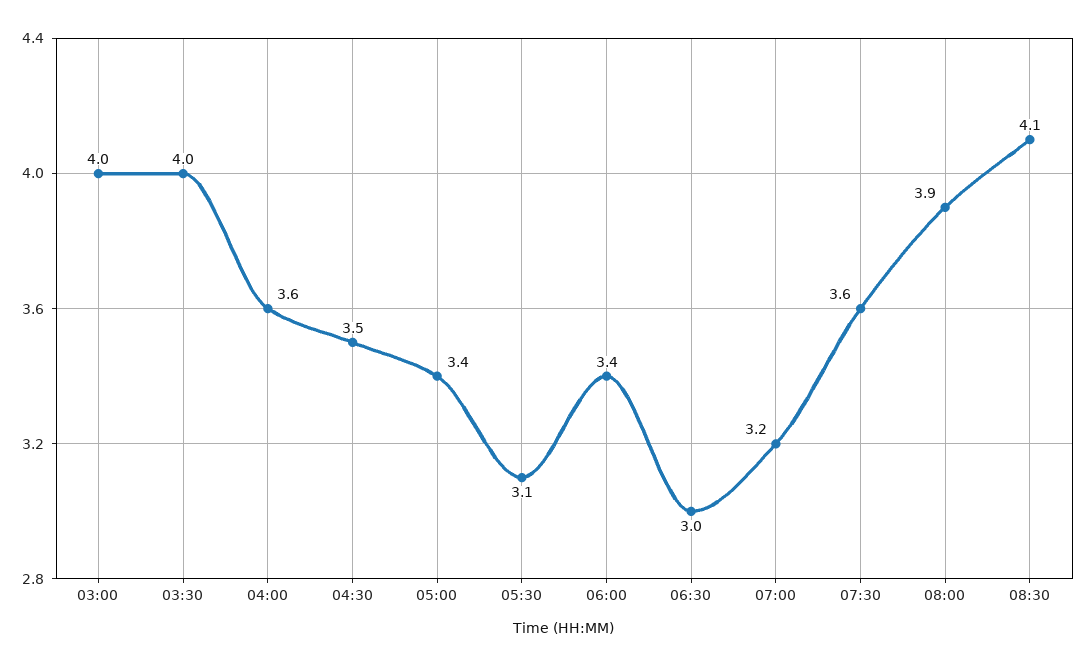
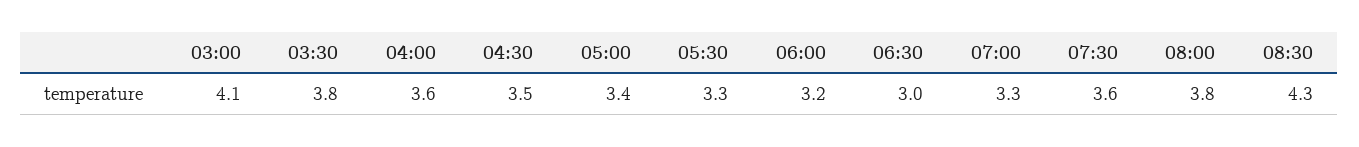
03:00: 4 -> 4.1
03:30: 4 -> 3.8
05:30: 3.1 -> 3.3
06:00: 3.4 -> 3.2
07:00: 3.2 -> 3.3
08:00: 3.9 -> 3.8
08:30: 4.1 -> 4.3

